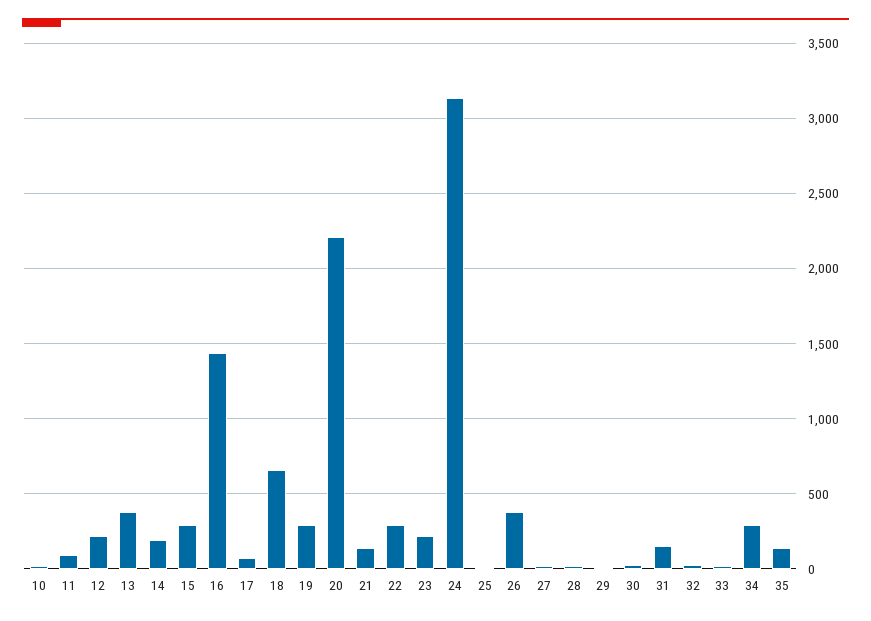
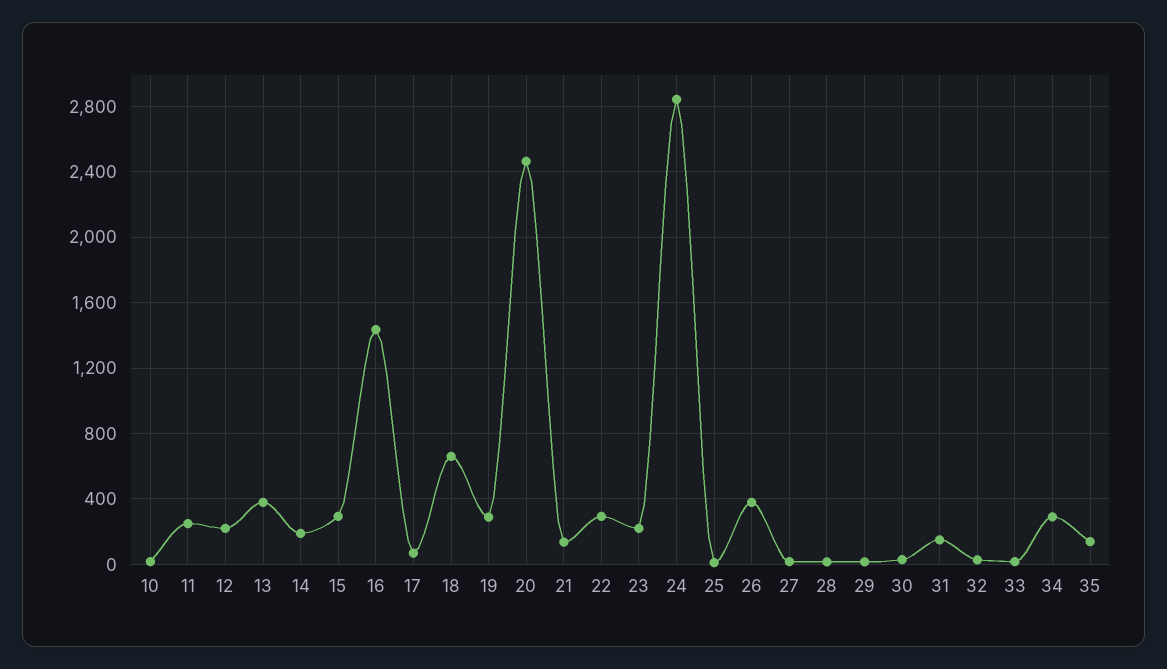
11: 100 -> 250
20: 2200 -> 2450
24: 3150 -> 2850

